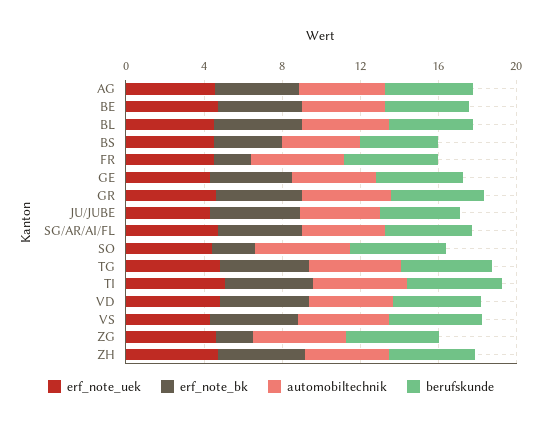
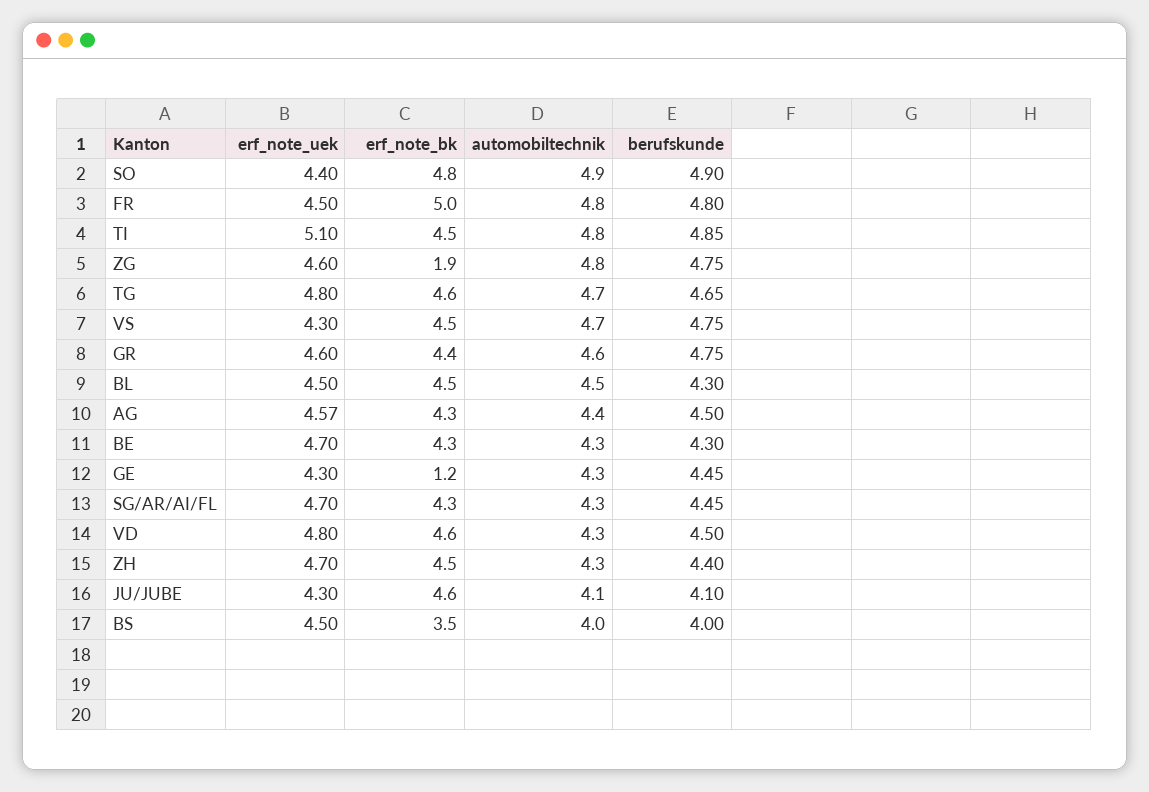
erf_note_bk, FR: 2 -> 5
erf_note_bk, GE: 4 -> 1.2
erf_note_bk, SO: 2 -> 4.8

